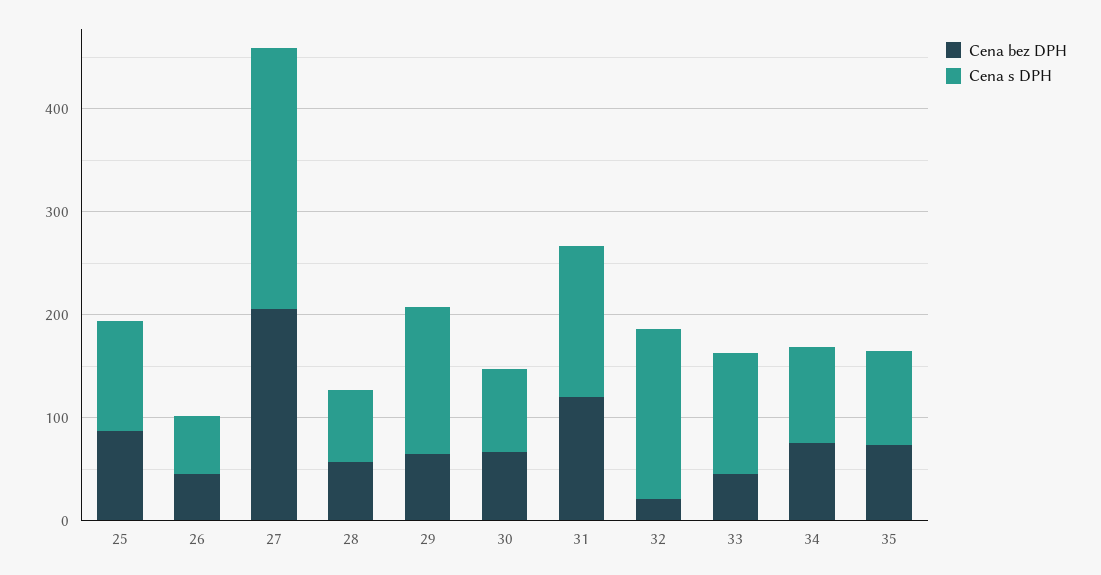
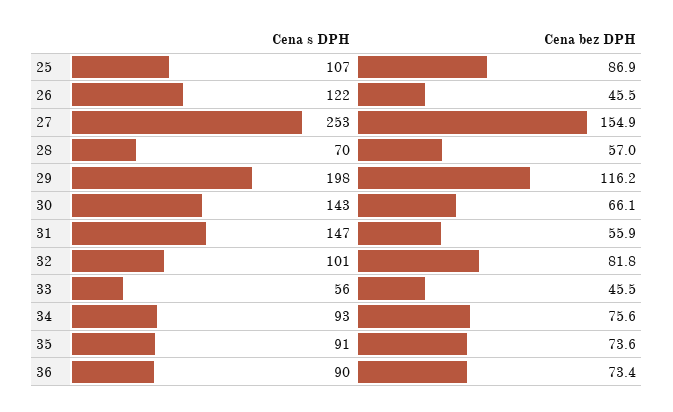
Cena s DPH, 26: 60 -> 122
Cena bez DPH, 27: 200 -> 154.9
Cena bez DPH, 29: 60 -> 116.2
Cena s DPH, 29: 140 -> 198
Cena s DPH, 30: 80 -> 143
Cena bez DPH, 31: 120 -> 55.9
Cena bez DPH, 32: 20 -> 81.8
Cena s DPH, 32: 160 -> 101
Cena s DPH, 33: 120 -> 56
Cena s DPH, 36: none -> 90
Cena bez DPH, 36: none -> 73.4

